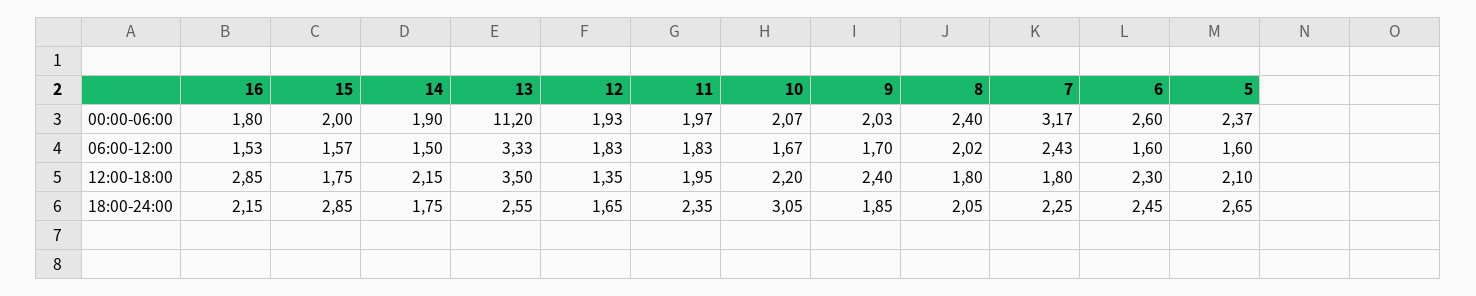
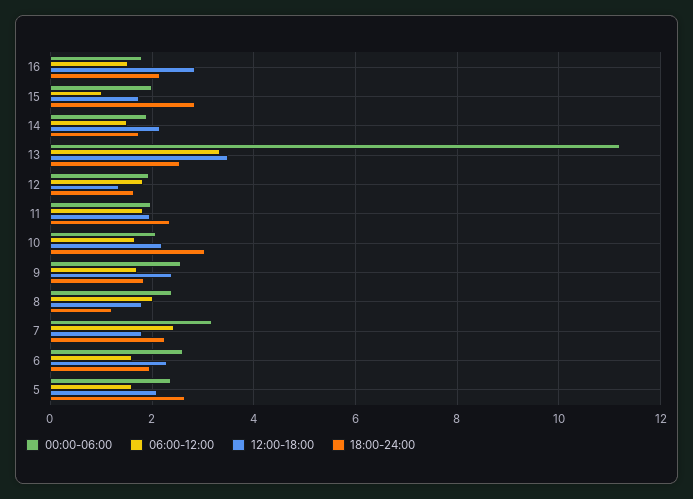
00:00-06:00, 9: 2.03 -> 2.6
06:00-12:00, 15: 1.57 -> 1
18:00-24:00, 8: 2.05 -> 1.2
18:00-24:00, 6: 2.45 -> 2

